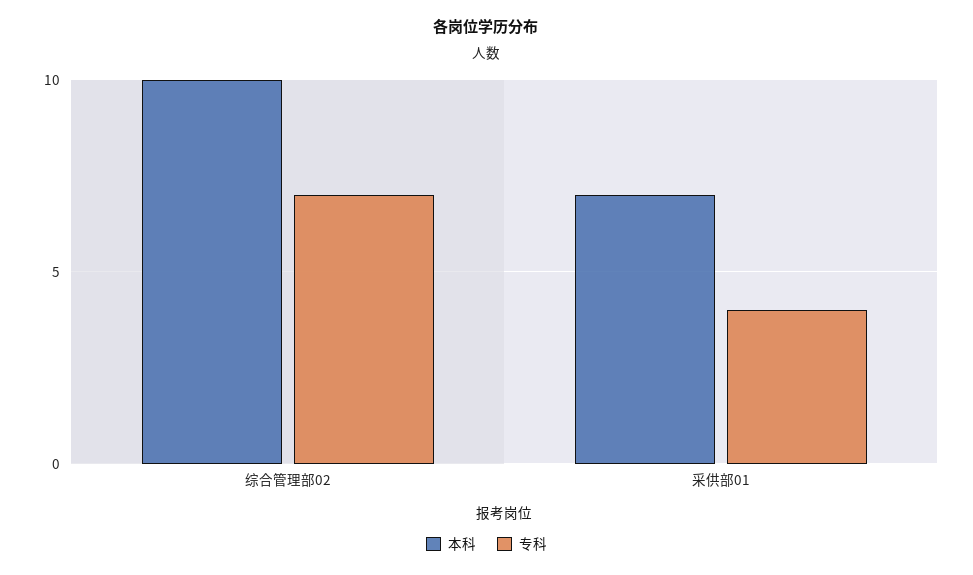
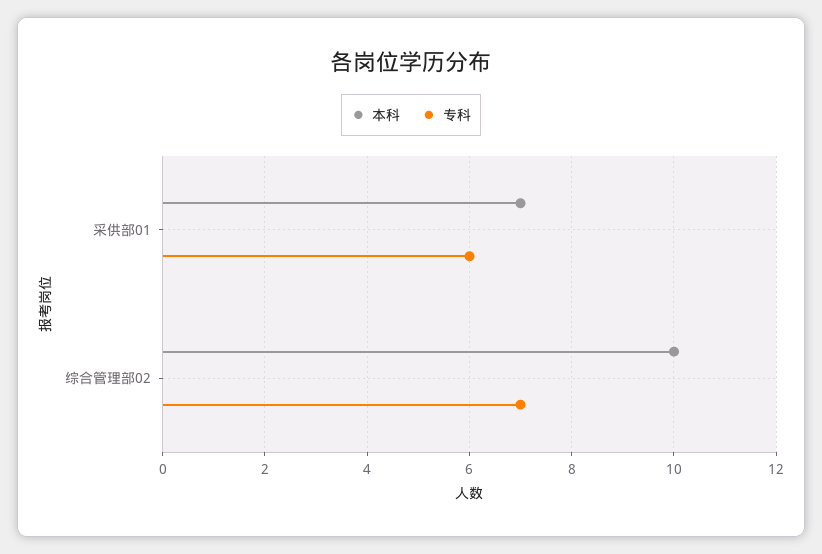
专科, 采供部01: 4 -> 6

